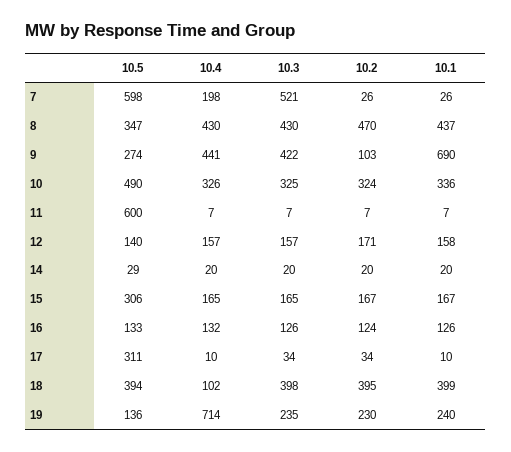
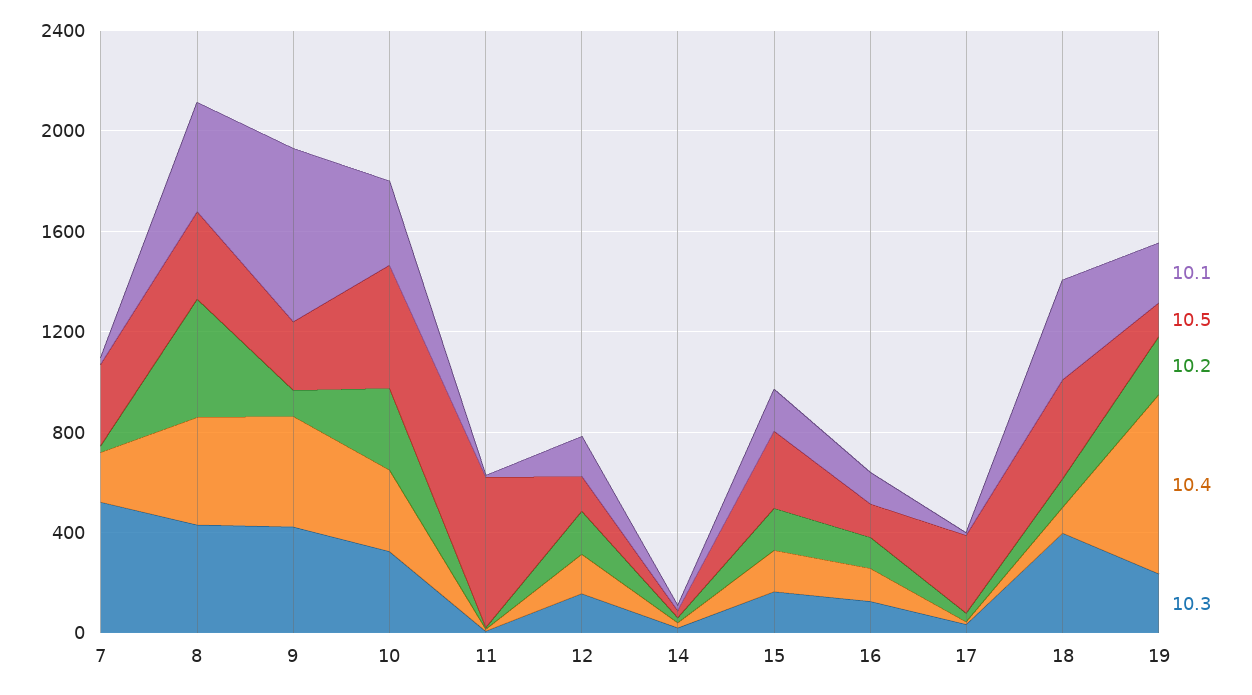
10.5, 7: 598 -> 300
10.2, 18: 395 -> 100

